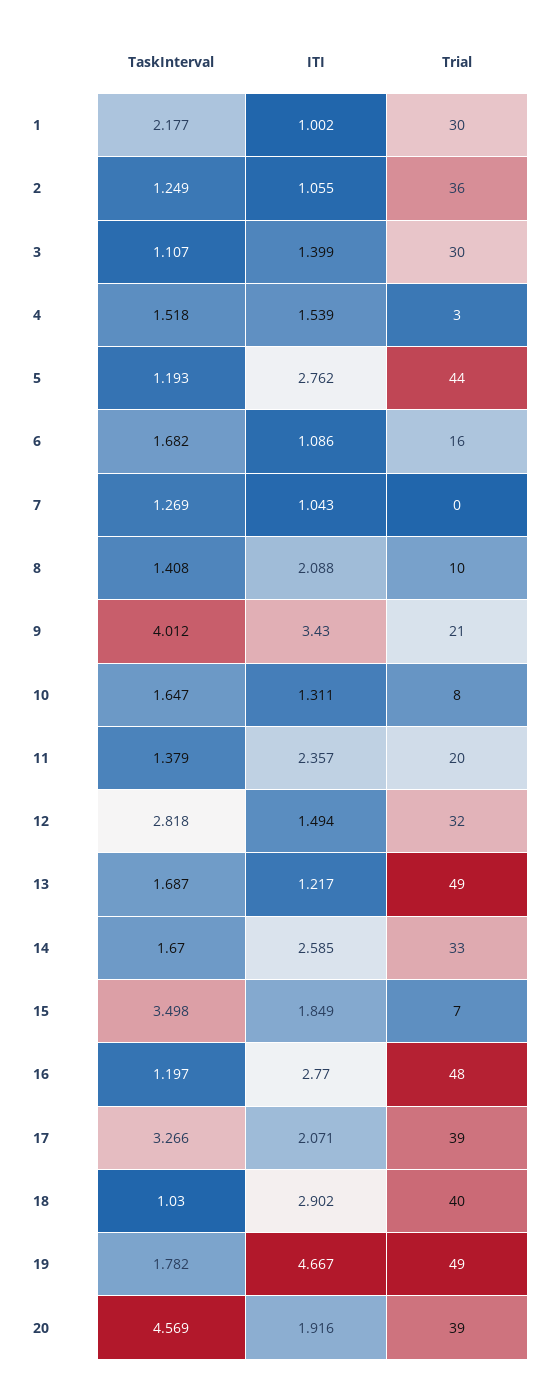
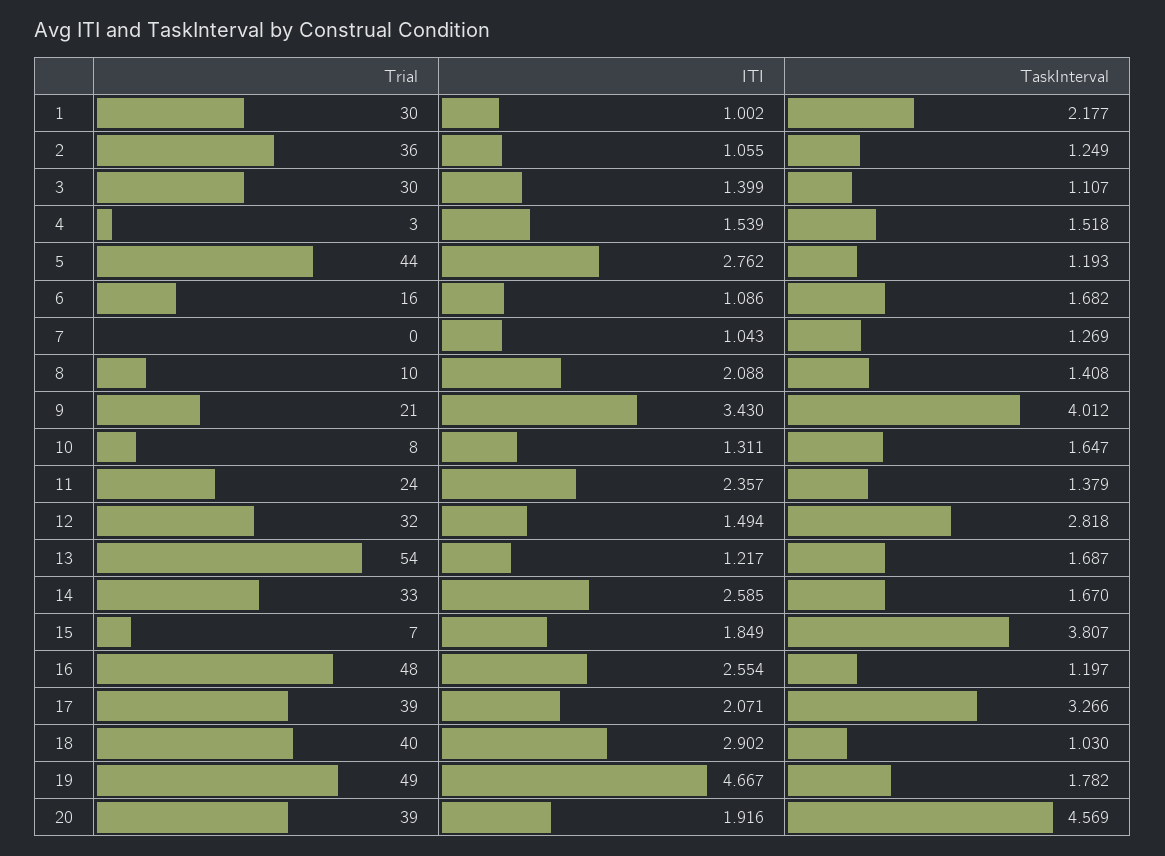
Trial, 11: 20 -> 24
Trial, 13: 49 -> 54
TaskInterval, 15: 3.498 -> 3.807
ITI, 16: 2.77 -> 2.554

